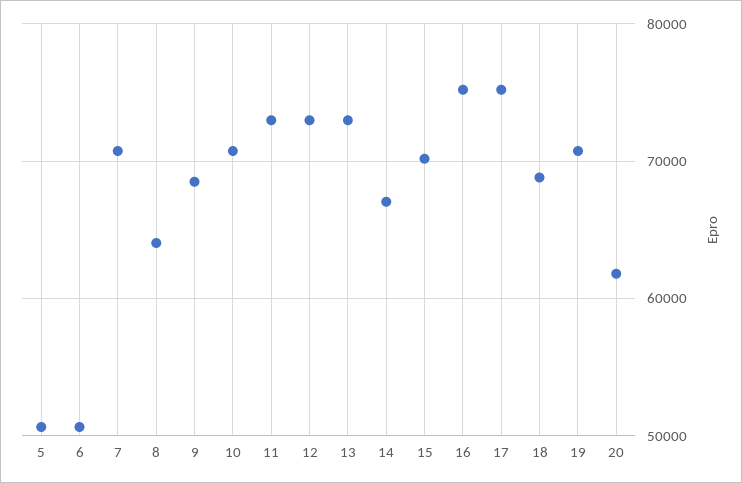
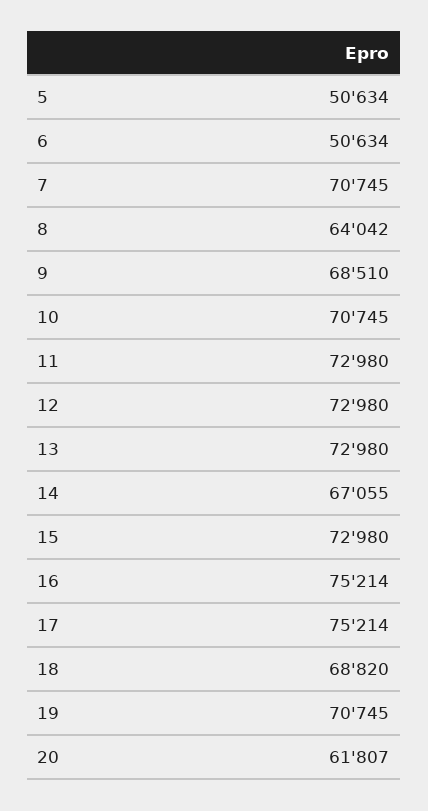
15: 70000 -> 72980

